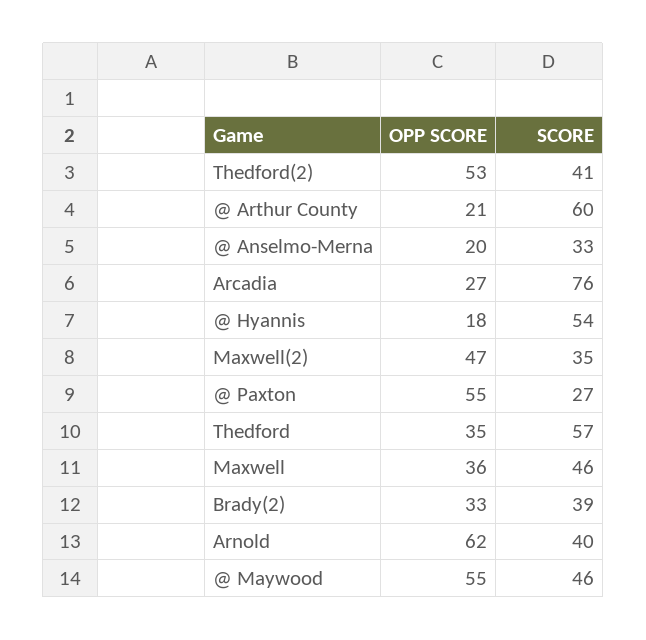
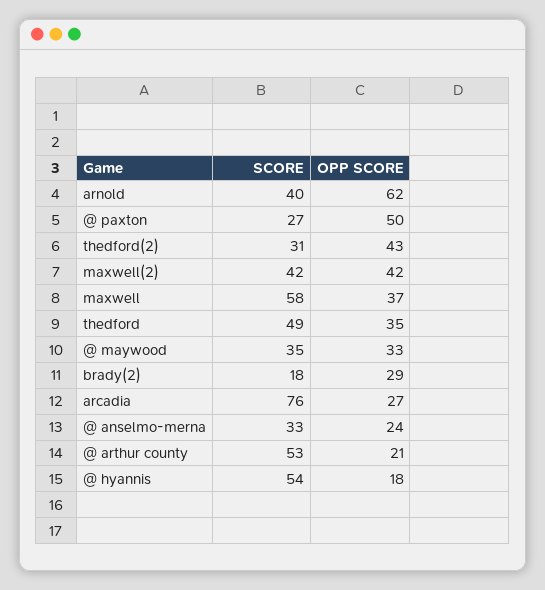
OPP SCORE, Thedford(2): 53 -> 43
SCORE, Thedford(2): 41 -> 31
SCORE, @ Arthur County: 60 -> 53
OPP SCORE, @ Anselmo-Merna: 20 -> 24
OPP SCORE, Maxwell(2): 47 -> 42
SCORE, Maxwell(2): 35 -> 42
OPP SCORE, @ Paxton: 55 -> 50
SCORE, Thedford: 57 -> 49
OPP SCORE, Maxwell: 36 -> 37
SCORE, Maxwell: 46 -> 58
OPP SCORE, Brady(2): 33 -> 29
SCORE, Brady(2): 39 -> 18
OPP SCORE, @ Maywood: 55 -> 33
SCORE, @ Maywood: 46 -> 35

